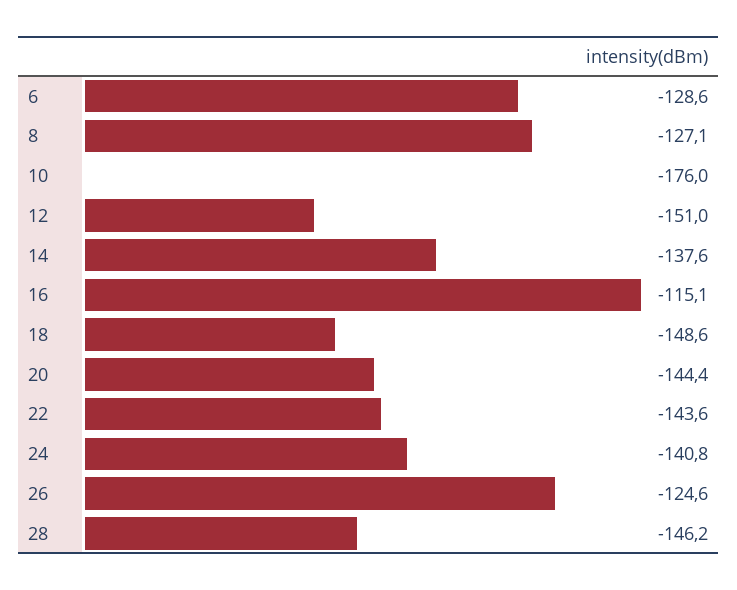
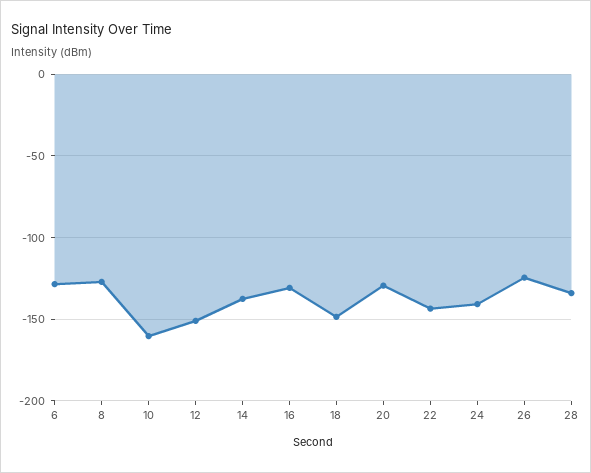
10: -176 -> -160
16: -115.1 -> -130
20: -144.4 -> -130
28: -146.2 -> -135

